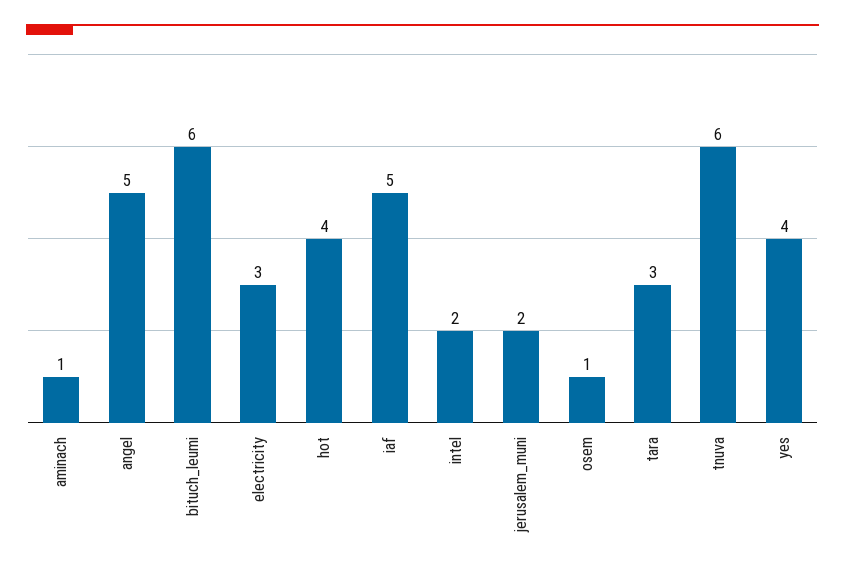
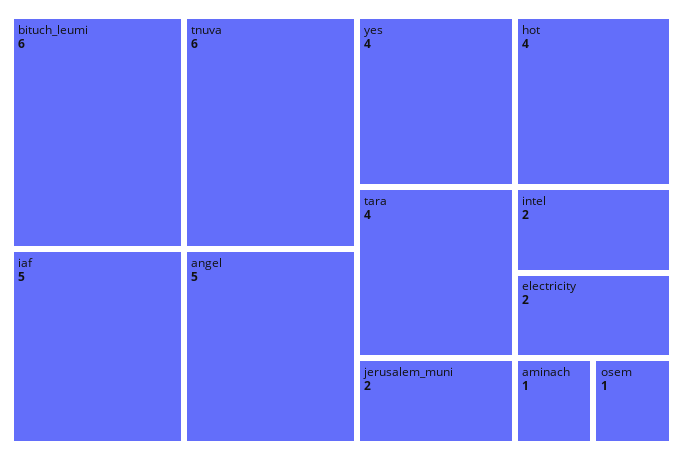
electricity: 3 -> 2
tara: 3 -> 4

